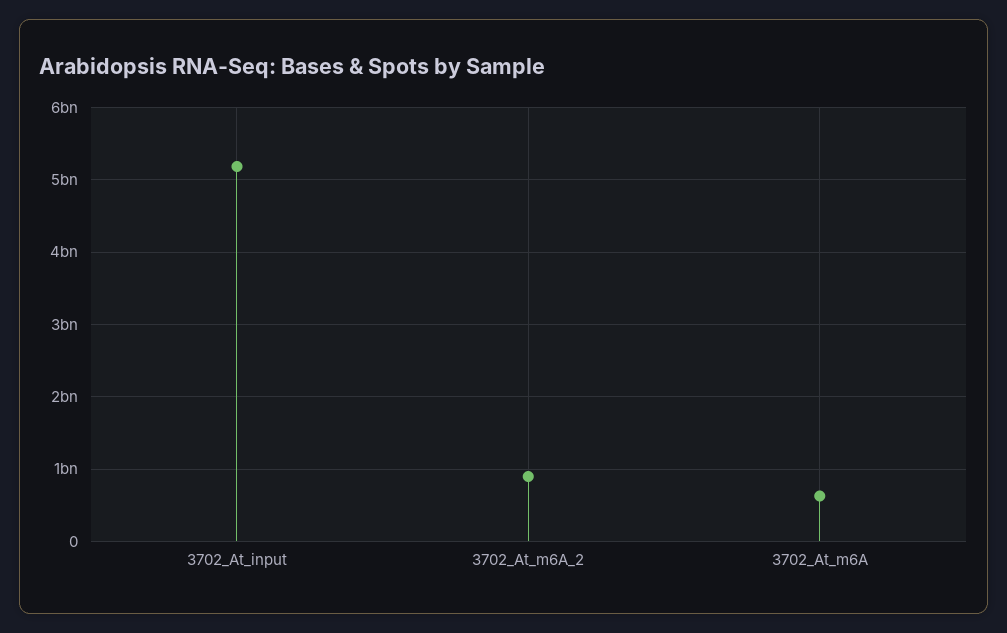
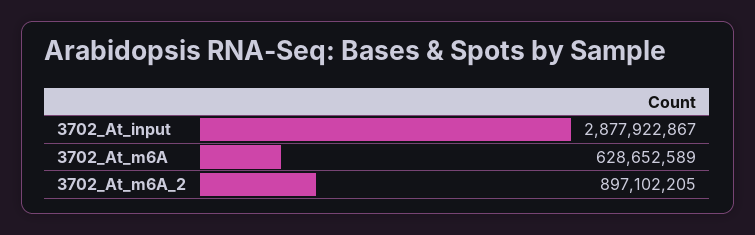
3702_At_input: 5200000000 -> 2877922867

